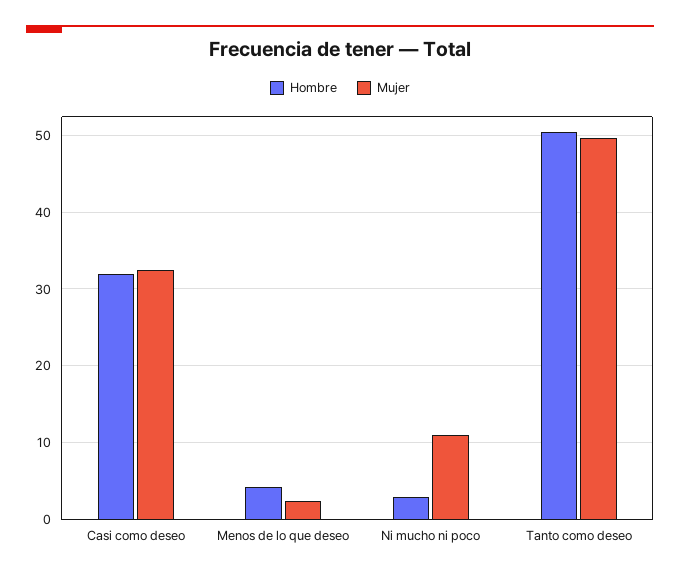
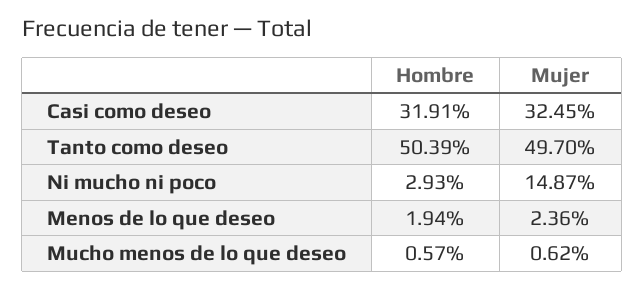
Hombre, Menos de lo que deseo: 4 -> 1.94
Mujer, Ni mucho ni poco: 11 -> 14.87
Hombre, Mucho menos de lo que deseo: none -> 0.57
Mujer, Mucho menos de lo que deseo: none -> 0.62

